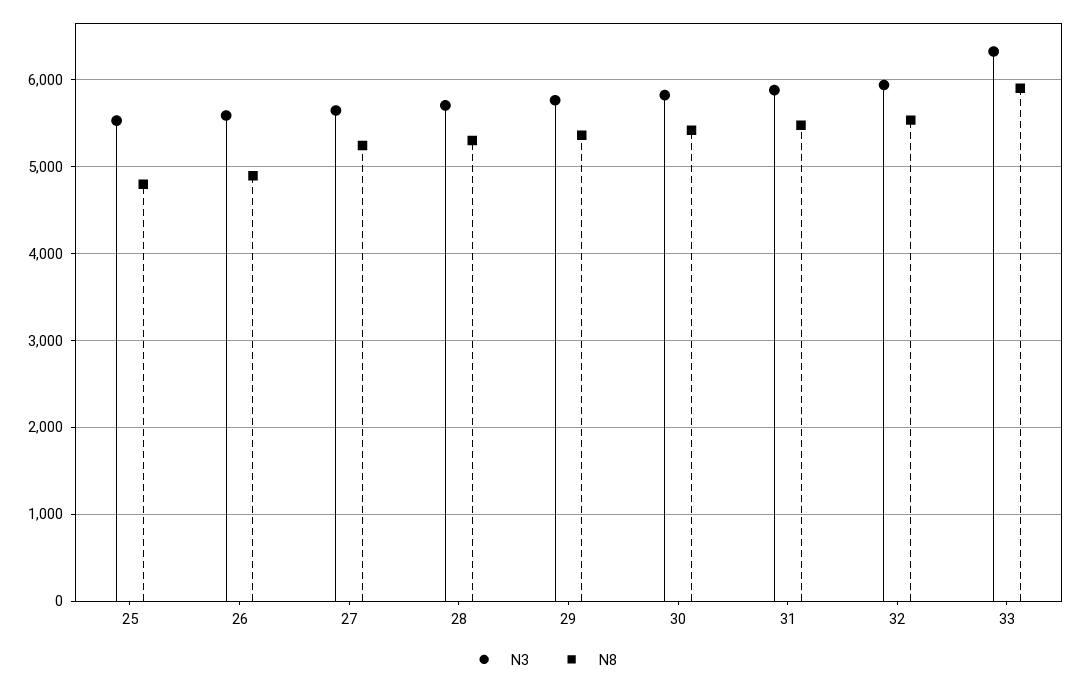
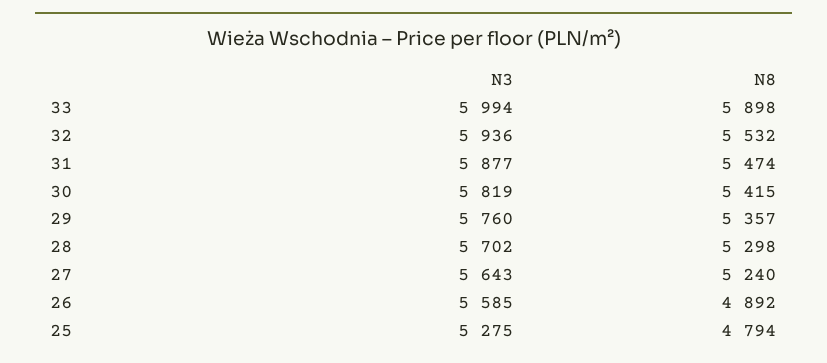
N3, 25: 5500 -> 5275
N3, 33: 6300 -> 5994

